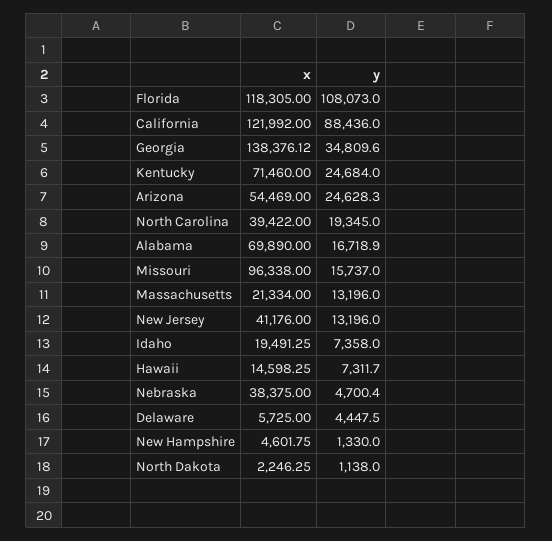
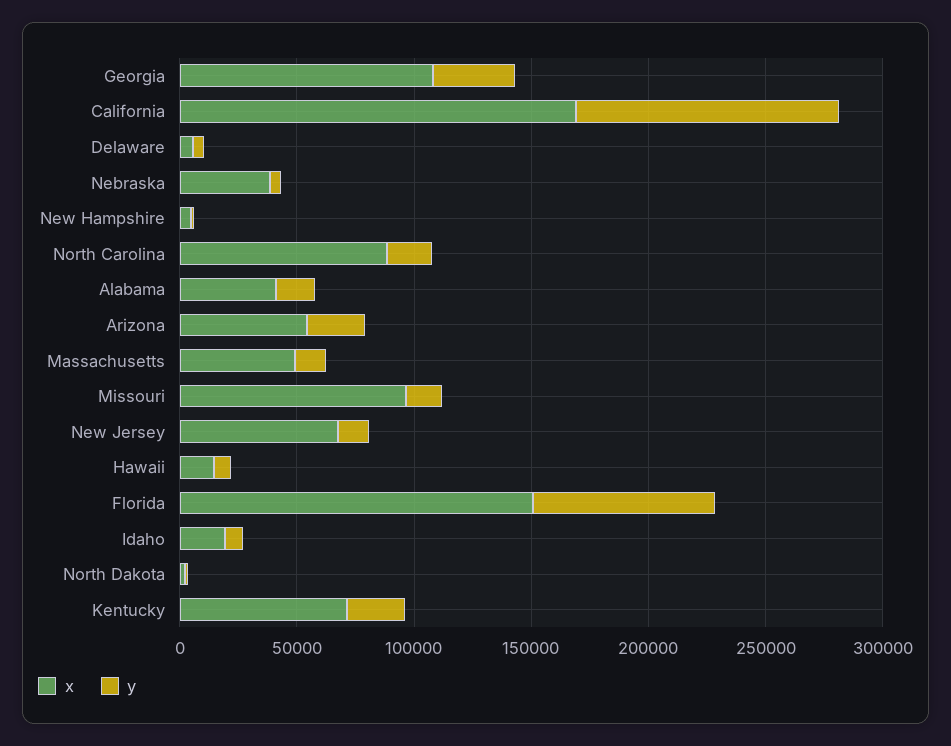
x, Florida: 118305 -> 150000
y, Florida: 108073 -> 80000
x, California: 121992 -> 170000
y, California: 88436 -> 110000
x, Georgia: 138376.12 -> 110000
x, North Carolina: 39422 -> 90000
x, Alabama: 69890 -> 40000
x, Massachusetts: 21334 -> 50000
x, New Jersey: 41176 -> 70000

